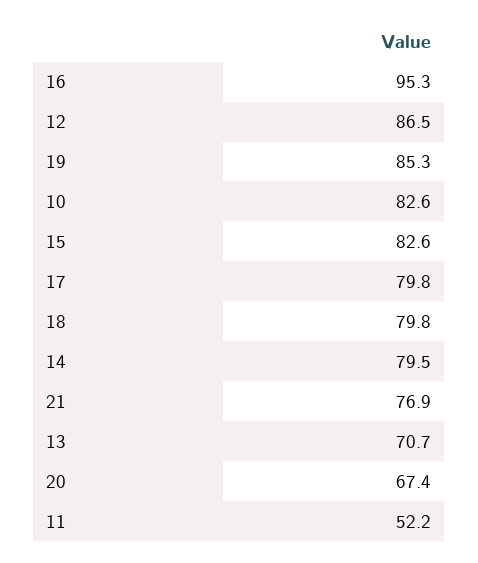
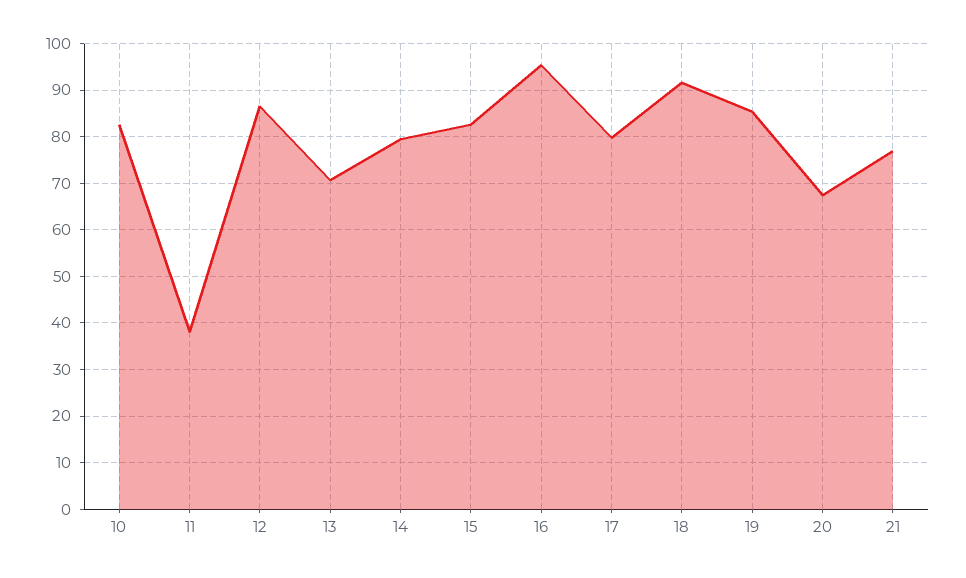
18: 79.8 -> 92
11: 52.2 -> 38

